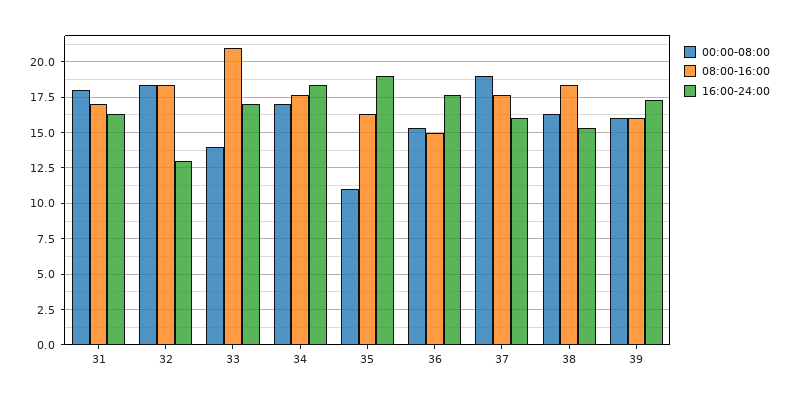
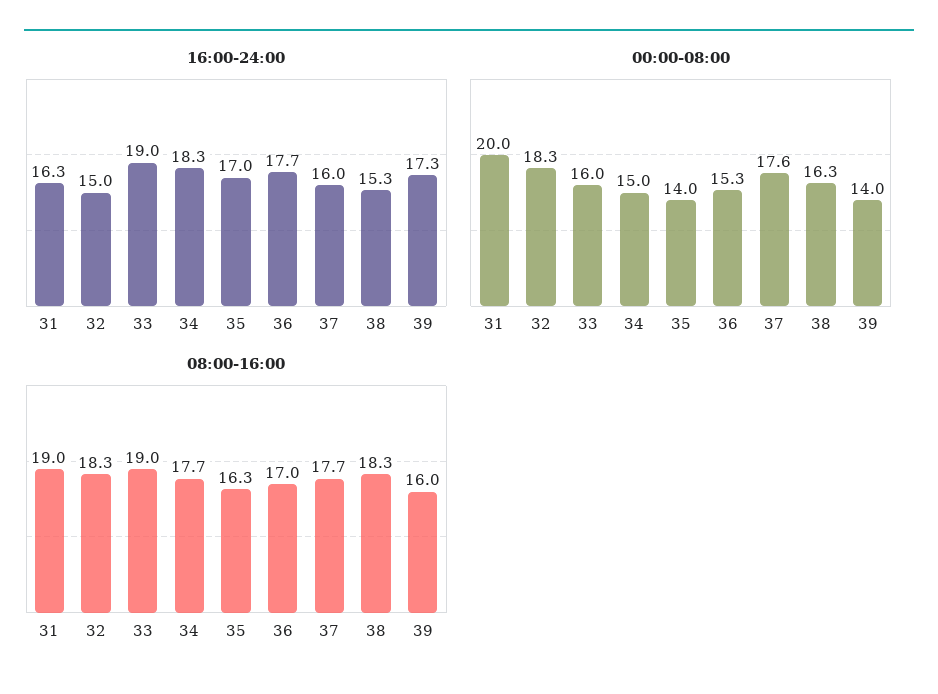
00:00-08:00, 31: 18 -> 20
08:00-16:00, 31: 17 -> 19
16:00-24:00, 32: 13 -> 15
00:00-08:00, 33: 14 -> 16
08:00-16:00, 33: 21 -> 19
16:00-24:00, 33: 17 -> 19
00:00-08:00, 34: 17 -> 15
00:00-08:00, 35: 11 -> 14
16:00-24:00, 35: 19 -> 17
08:00-16:00, 36: 15 -> 17
00:00-08:00, 37: 19 -> 17.6
00:00-08:00, 39: 16 -> 14

